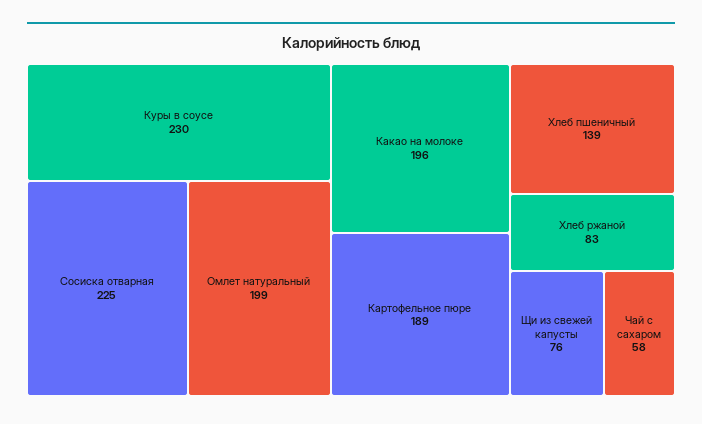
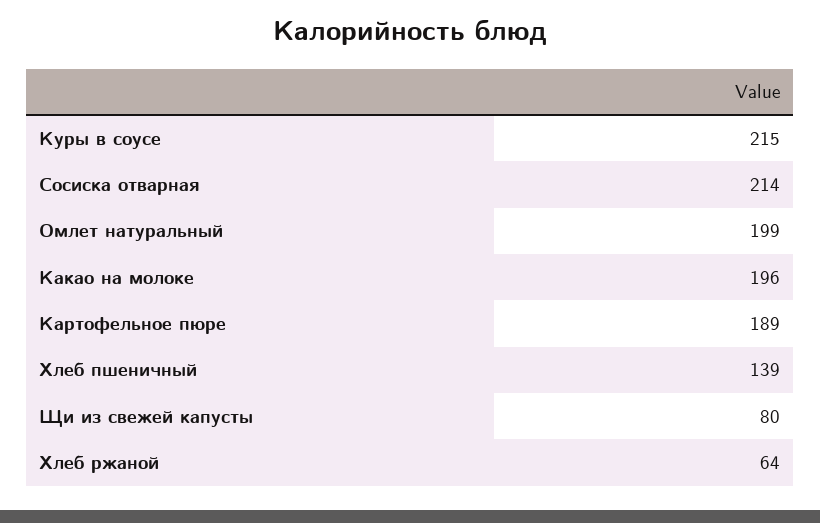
Куры в соусе: 230 -> 215
Сосиска отварная: 225 -> 214
Хлеб ржаной: 83 -> 64
Щи из свежей капусты: 76 -> 80
Чай с сахаром: 58 -> none

